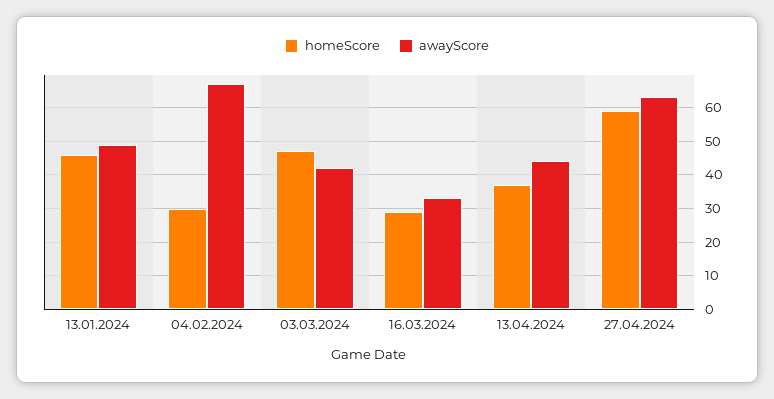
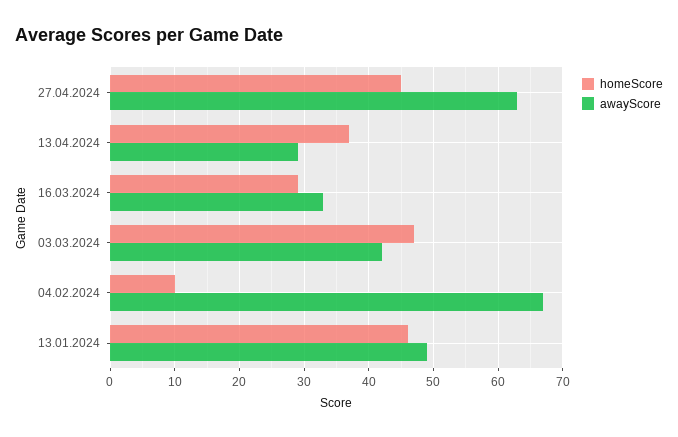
homeScore, 04.02.2024: 30 -> 10
awayScore, 13.04.2024: 45 -> 29
homeScore, 27.04.2024: 60 -> 45

